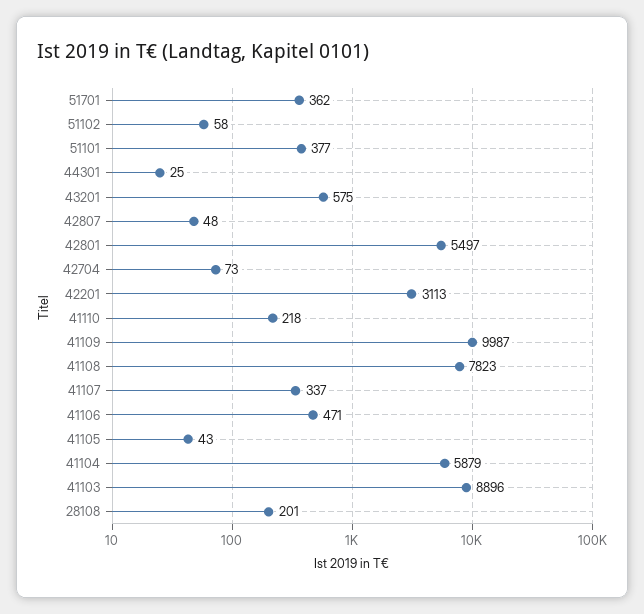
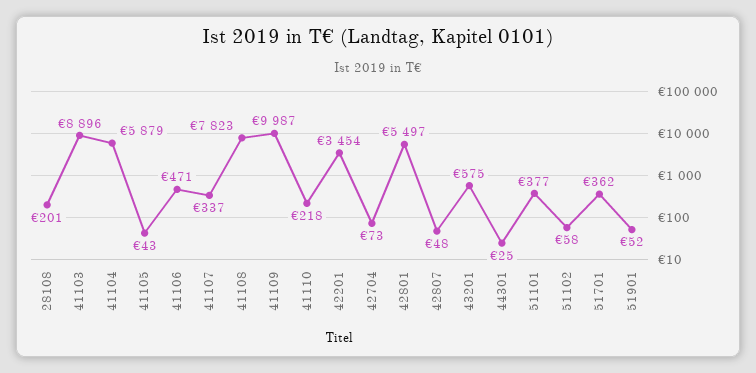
42201: 3113 -> 3454
51901: none -> 52

